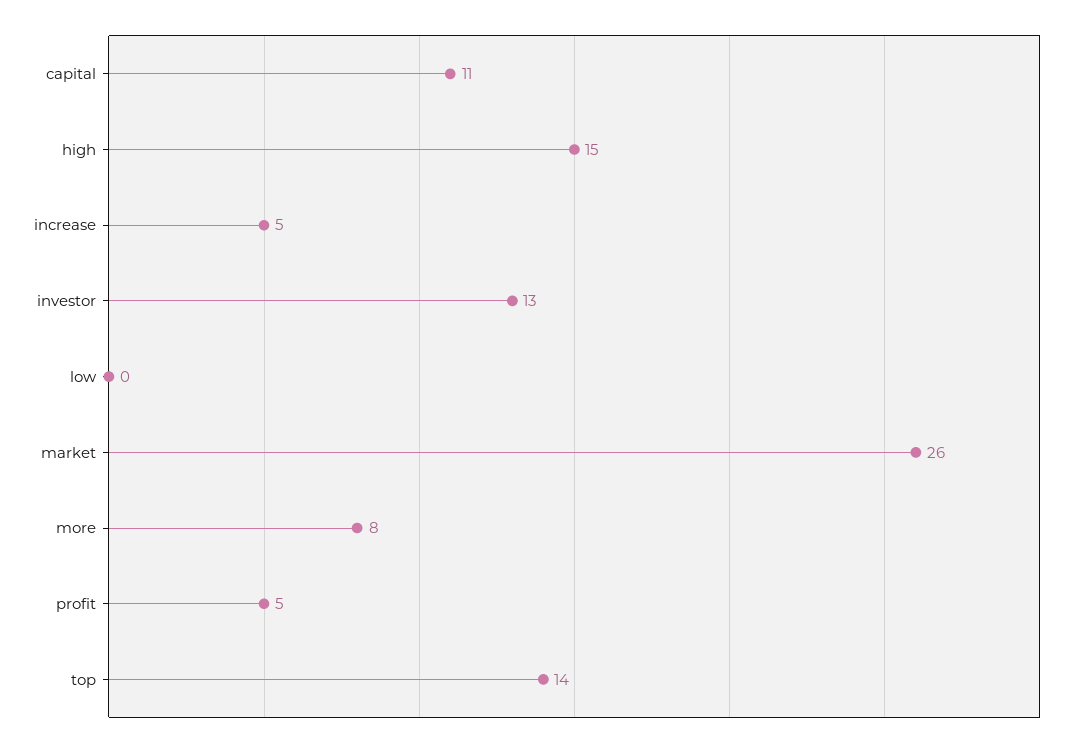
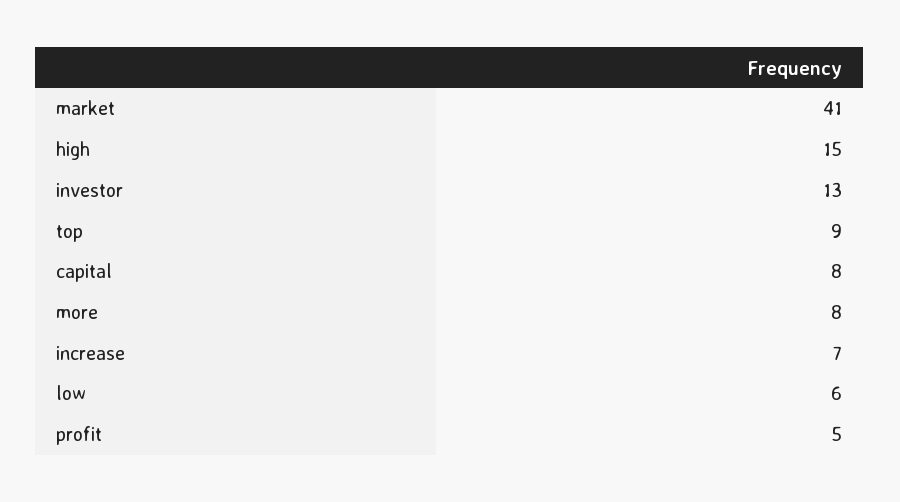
capital: 11 -> 8
increase: 5 -> 7
low: 0 -> 6
market: 26 -> 41
top: 14 -> 9

